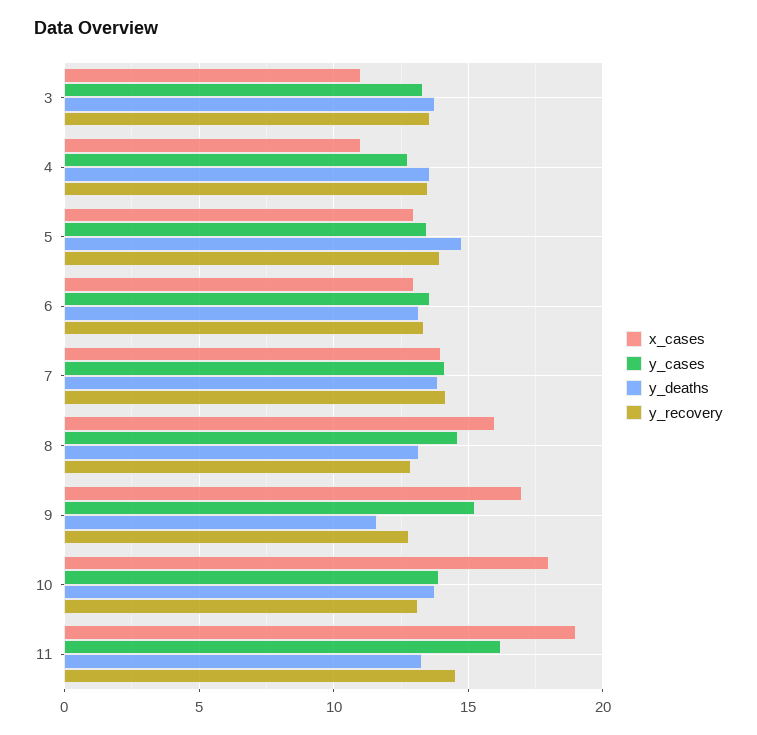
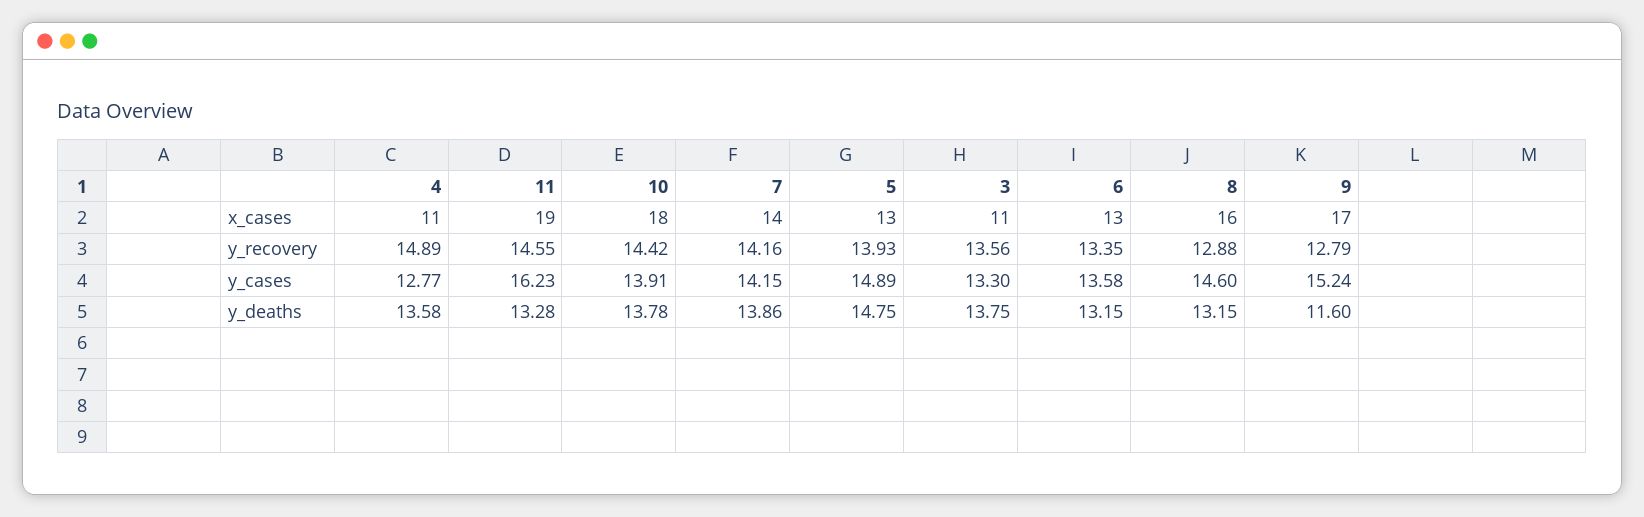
y_recovery, 4: 13.5 -> 14.89
y_cases, 5: 13.5 -> 14.89
y_recovery, 10: 13 -> 14.42

